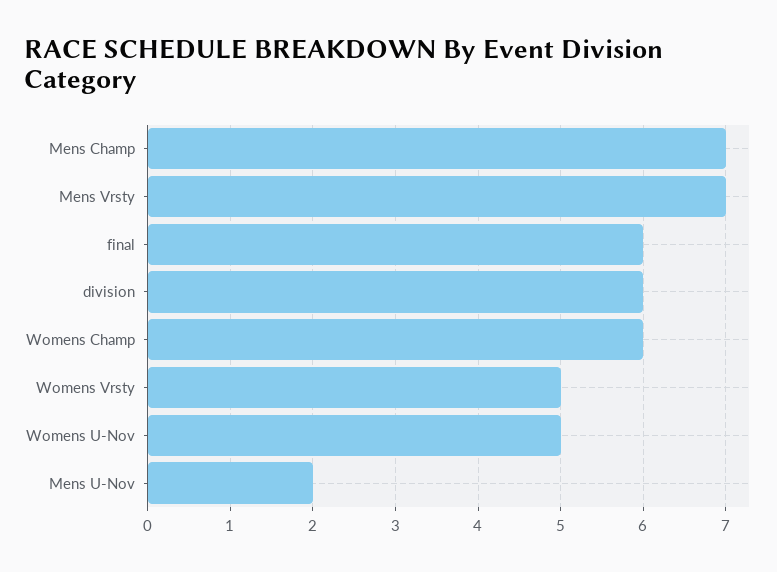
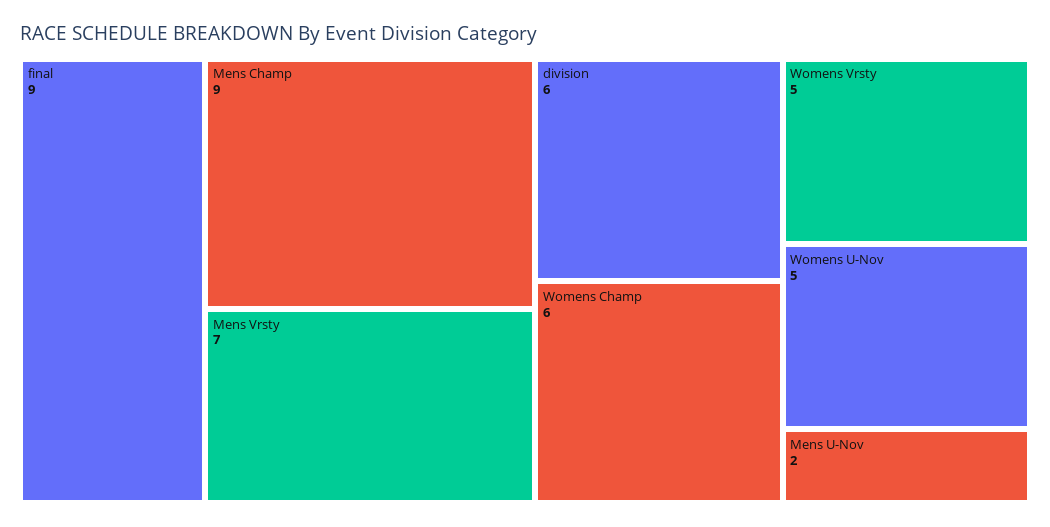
Mens Champ: 7 -> 9
final: 6 -> 9

